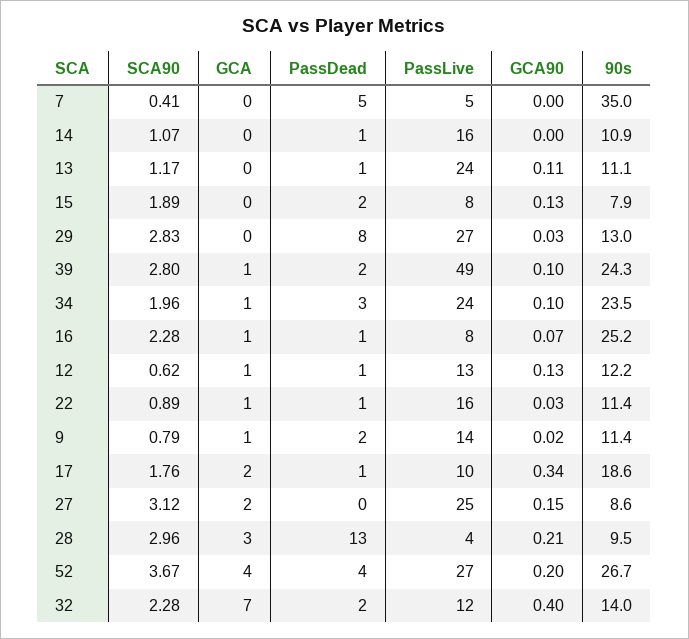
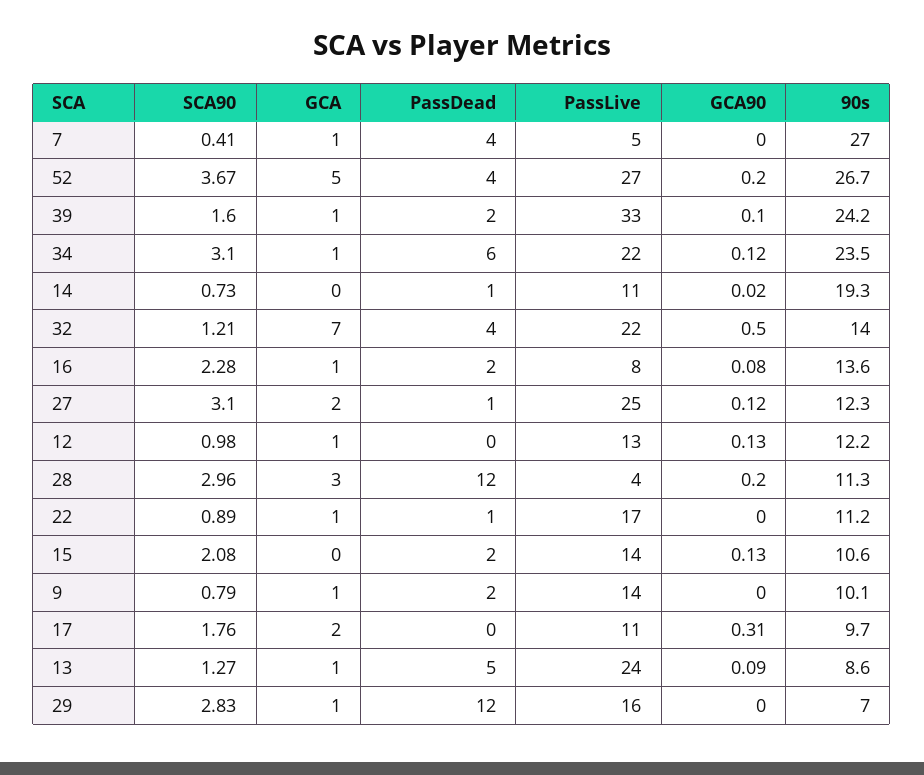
GCA, 7: 0 -> 1
PassDead, 7: 5 -> 4
90s, 7: 35 -> 27
SCA90, 14: 1.07 -> 0.73
PassLive, 14: 16 -> 11
GCA90, 14: 0 -> 0.02
90s, 14: 10.9 -> 19.3
SCA90, 13: 1.17 -> 1.27
GCA, 13: 0 -> 1
PassDead, 13: 1 -> 5
GCA90, 13: 0.11 -> 0.09
90s, 13: 11.1 -> 8.6
SCA90, 15: 1.89 -> 2.08
PassLive, 15: 8 -> 14
90s, 15: 7.9 -> 10.6
GCA, 29: 0 -> 1
PassDead, 29: 8 -> 12
PassLive, 29: 27 -> 16
GCA90, 29: 0.03 -> 0
90s, 29: 13 -> 7
SCA90, 39: 2.8 -> 1.6
PassLive, 39: 49 -> 33
90s, 39: 24.3 -> 24.2
SCA90, 34: 1.96 -> 3.1
PassDead, 34: 3 -> 6
PassLive, 34: 24 -> 22
GCA90, 34: 0.1 -> 0.12
PassDead, 16: 1 -> 2
GCA90, 16: 0.07 -> 0.08
90s, 16: 25.2 -> 13.6
SCA90, 12: 0.62 -> 0.98
PassDead, 12: 1 -> 0
PassLive, 22: 16 -> 17
GCA90, 22: 0.03 -> 0
90s, 22: 11.4 -> 11.2
GCA90, 9: 0.02 -> 0
90s, 9: 11.4 -> 10.1
PassDead, 17: 1 -> 0
PassLive, 17: 10 -> 11
GCA90, 17: 0.34 -> 0.31
90s, 17: 18.6 -> 9.7
SCA90, 27: 3.12 -> 3.1
PassDead, 27: 0 -> 1
GCA90, 27: 0.15 -> 0.12
90s, 27: 8.6 -> 12.3
PassDead, 28: 13 -> 12
GCA90, 28: 0.21 -> 0.2
90s, 28: 9.5 -> 11.3
GCA, 52: 4 -> 5
SCA90, 32: 2.28 -> 1.21
PassDead, 32: 2 -> 4
PassLive, 32: 12 -> 22
GCA90, 32: 0.4 -> 0.5

